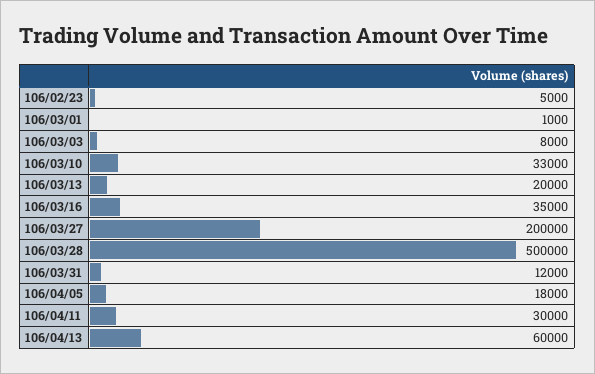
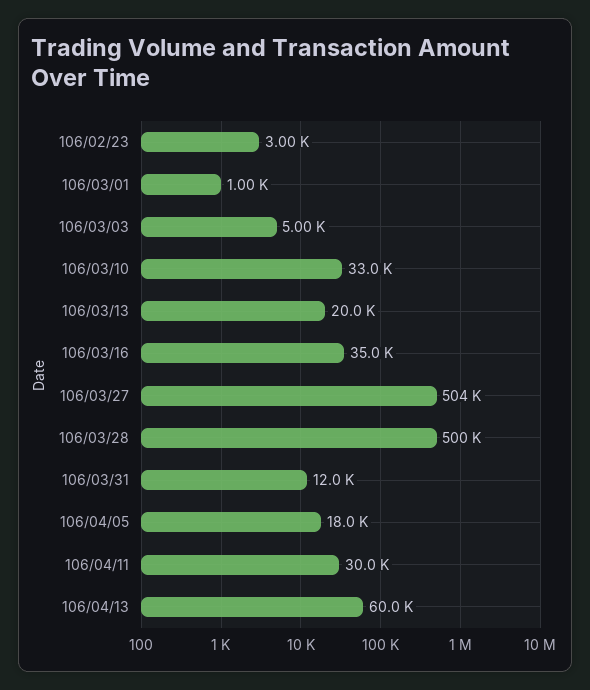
106/02/23: 5000 -> 3000
106/03/03: 8000 -> 5000
106/03/27: 200000 -> 504000

